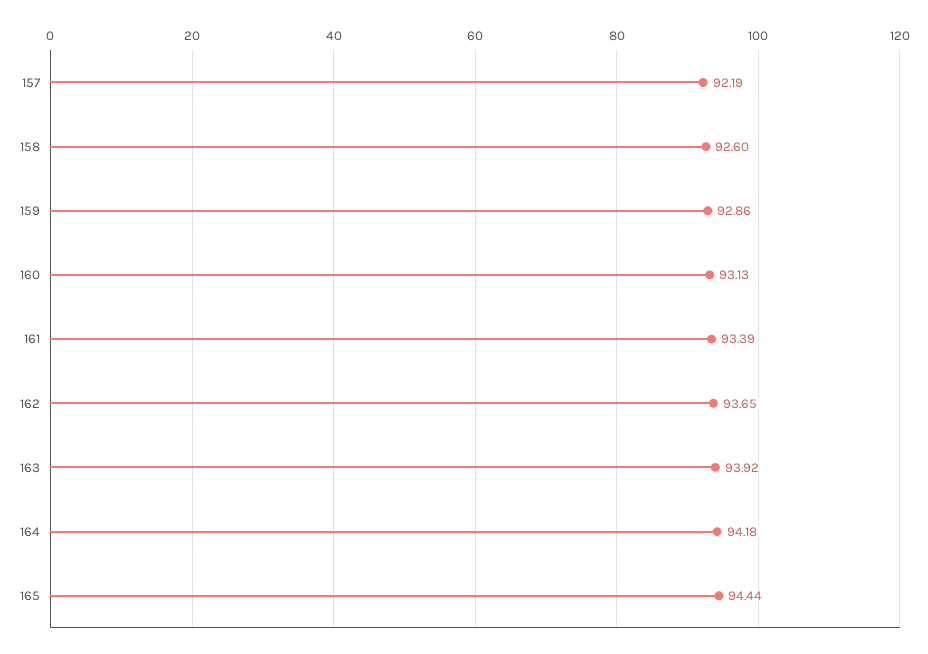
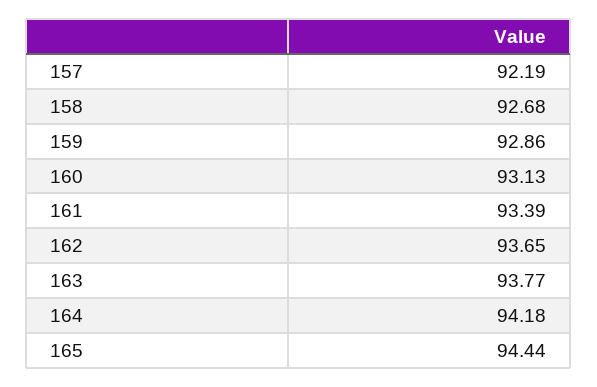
158: 92.6 -> 92.68
163: 93.92 -> 93.77

